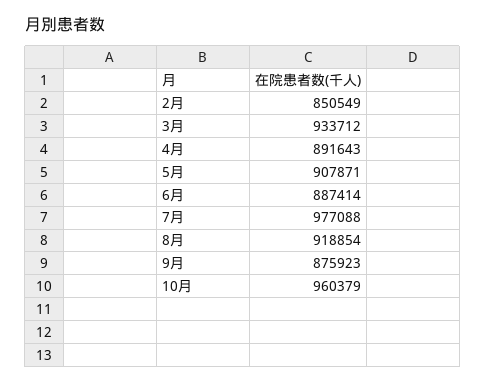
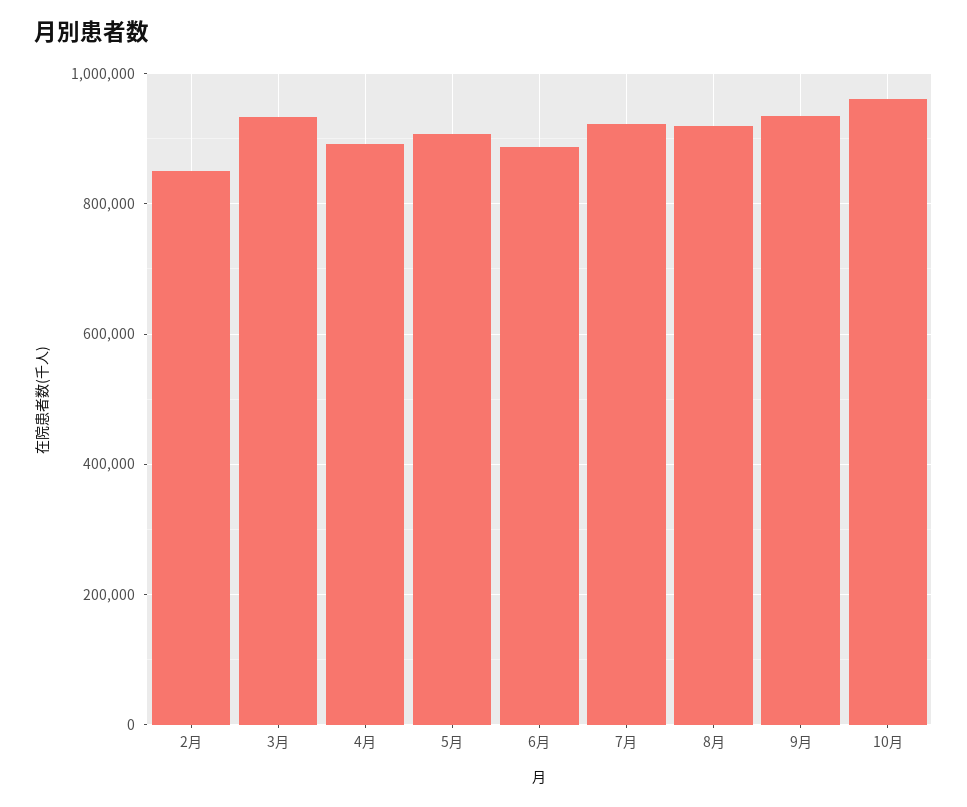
7月: 977088 -> 920000
9月: 875923 -> 940000

